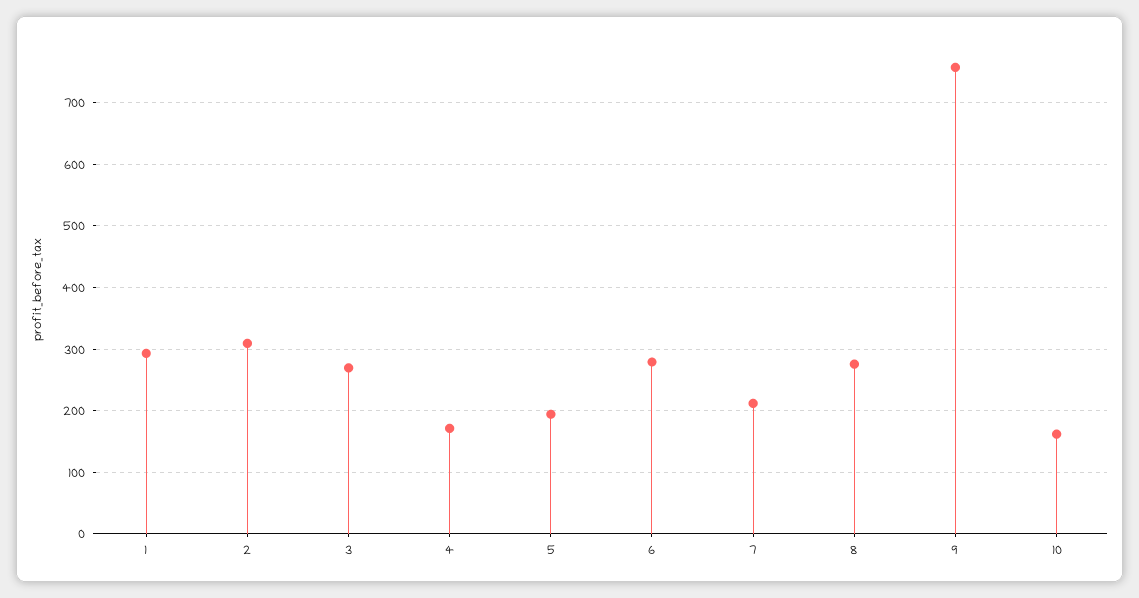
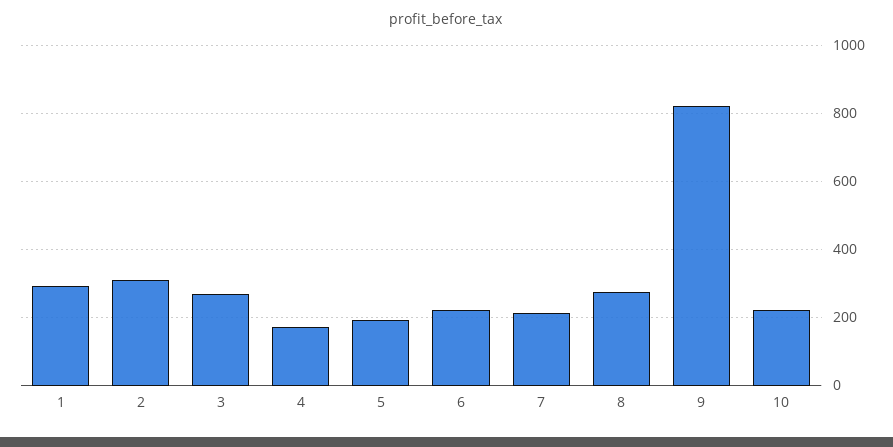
6: 280 -> 220
9: 760 -> 820
10: 160 -> 220

